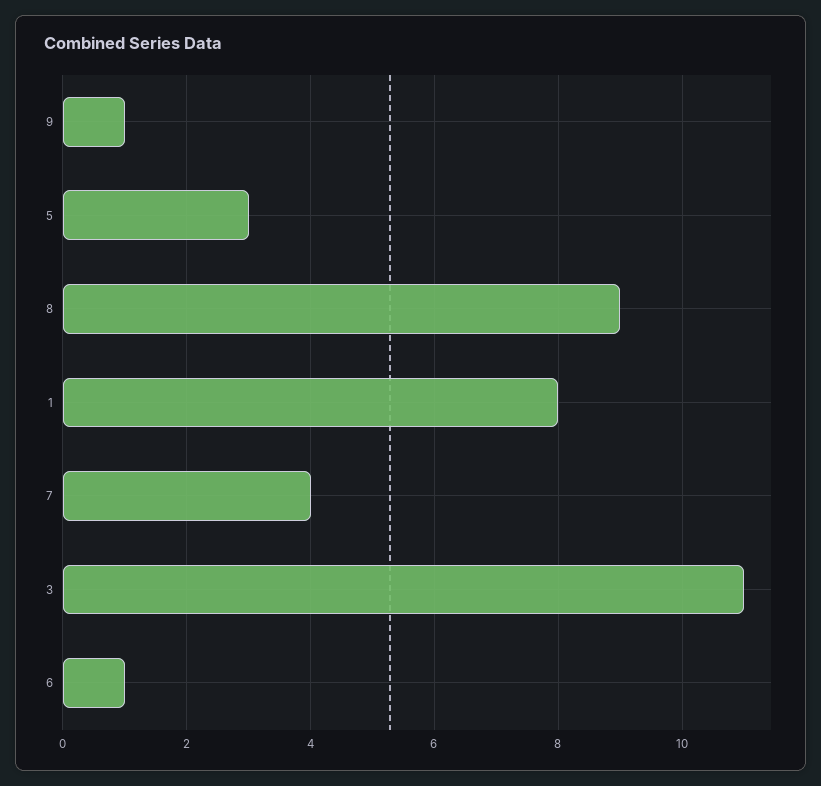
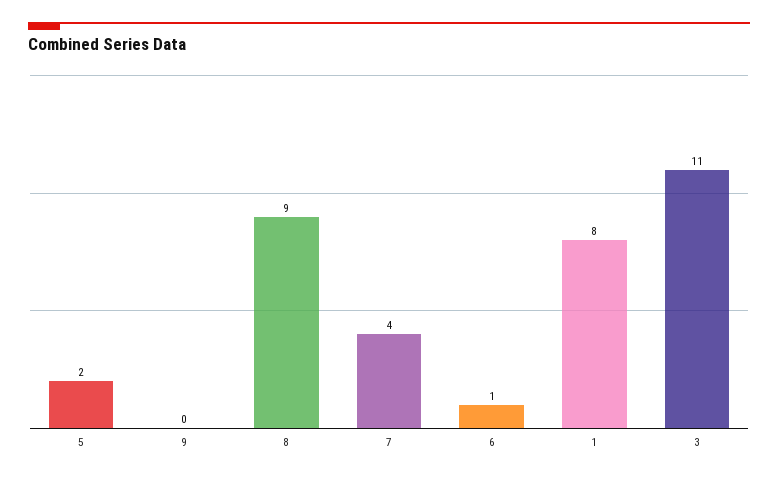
9: 1 -> 0
5: 3 -> 2

